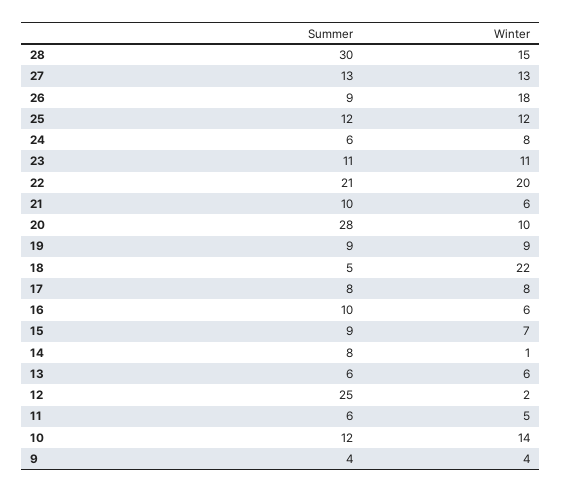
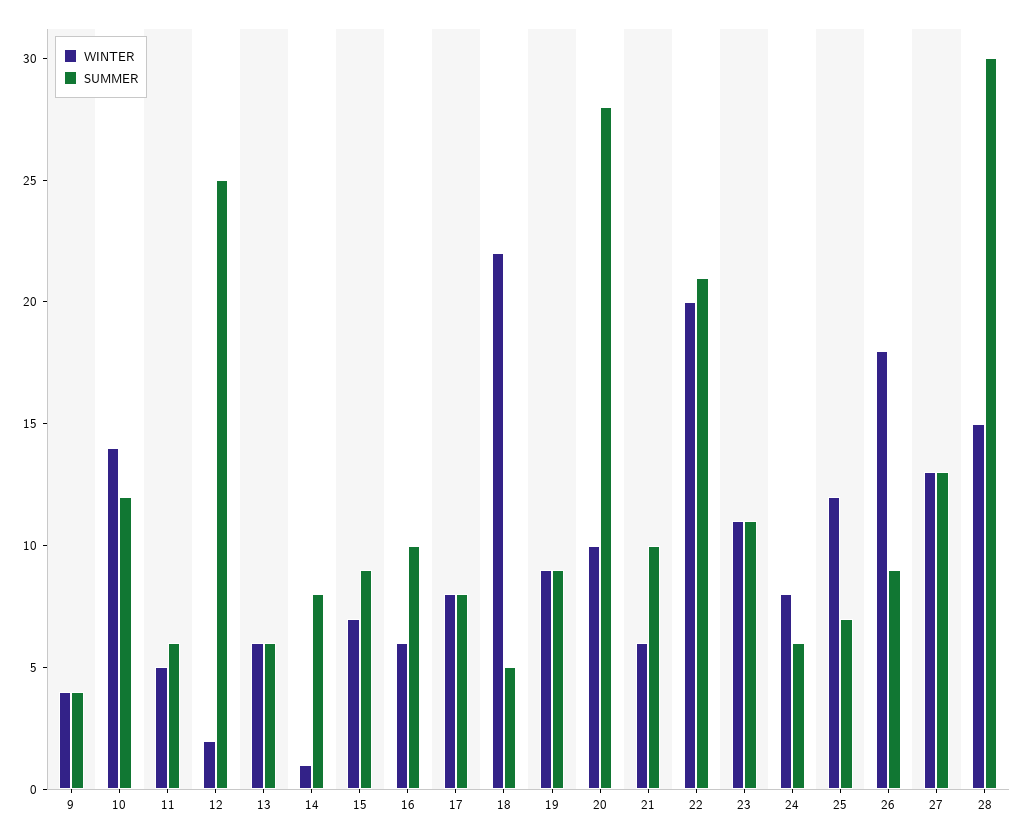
Summer, 25: 12 -> 7

